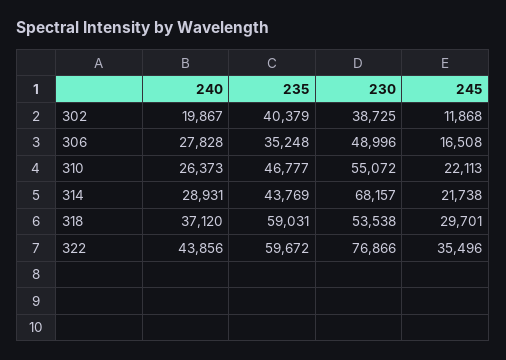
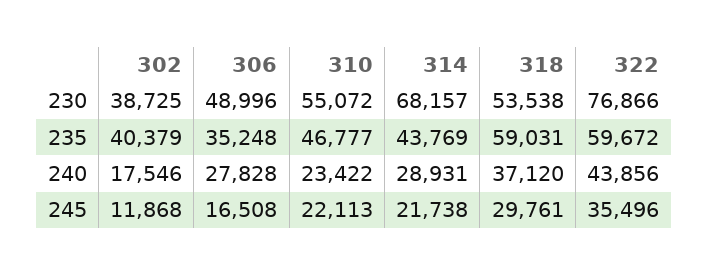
240, 302: 19867 -> 17546
240, 310: 26373 -> 23422
245, 318: 29701 -> 29761

